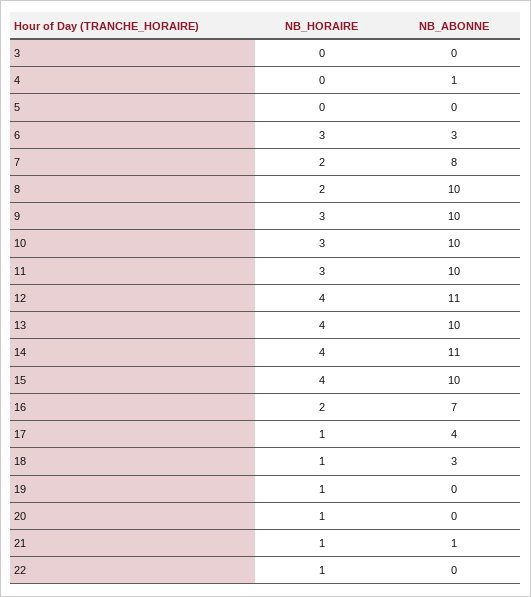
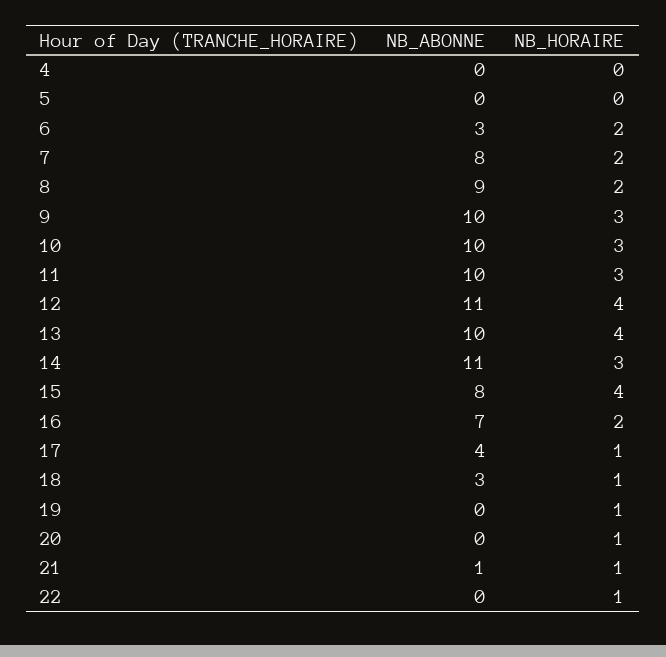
NB_HORAIRE, 3: 0 -> none
NB_ABONNE, 3: 0 -> none
NB_ABONNE, 4: 1 -> 0
NB_HORAIRE, 6: 3 -> 2
NB_ABONNE, 8: 10 -> 9
NB_HORAIRE, 14: 4 -> 3
NB_ABONNE, 15: 10 -> 8

